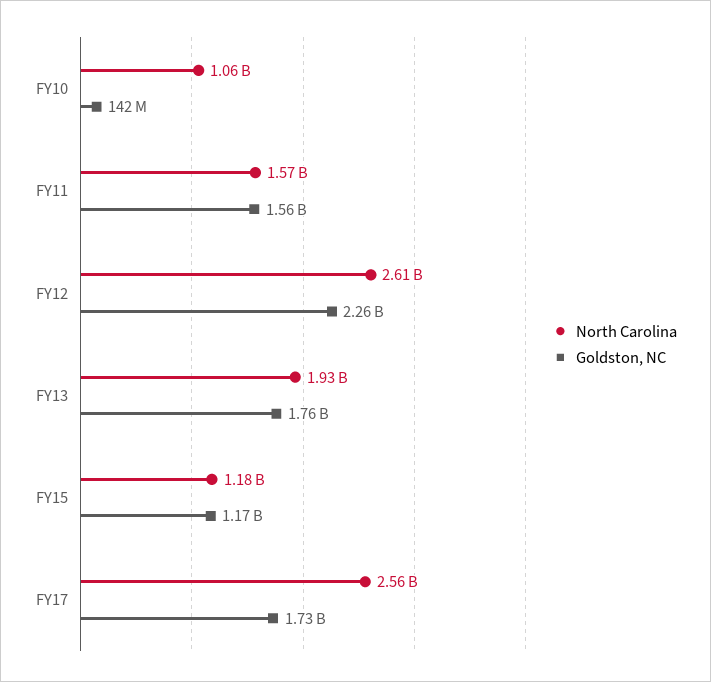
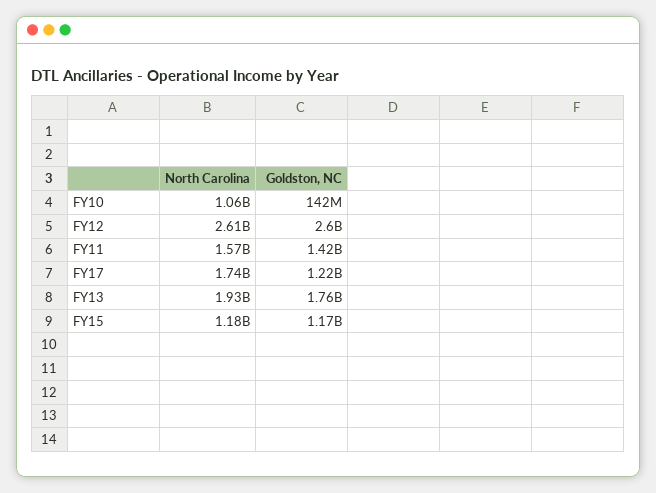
Goldston, NC, FY11: 1560000000 -> 1420000000
Goldston, NC, FY12: 2260000000 -> 2600000000
North Carolina, FY17: 2560000000 -> 1740000000
Goldston, NC, FY17: 1730000000 -> 1220000000

